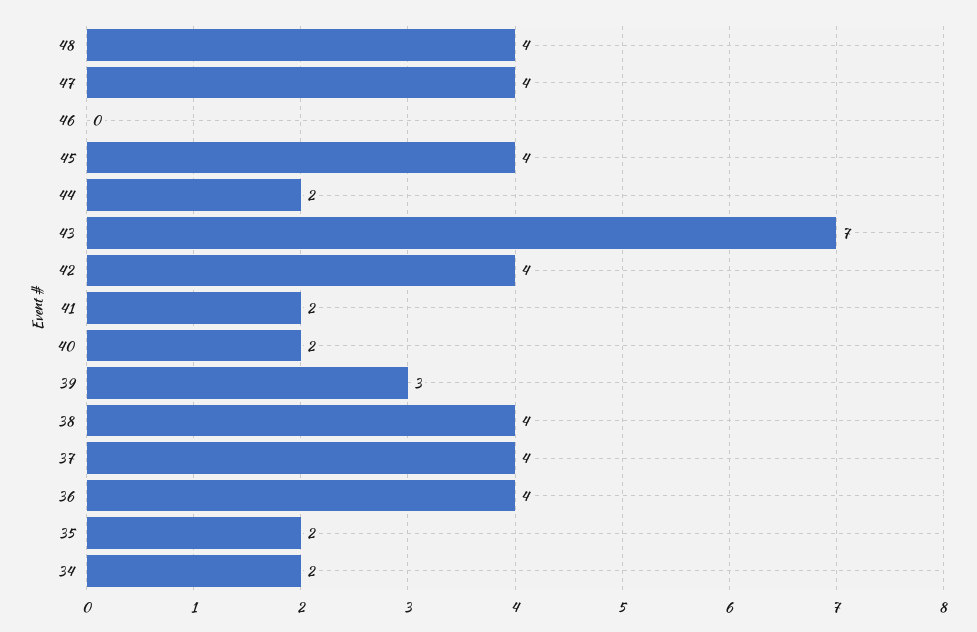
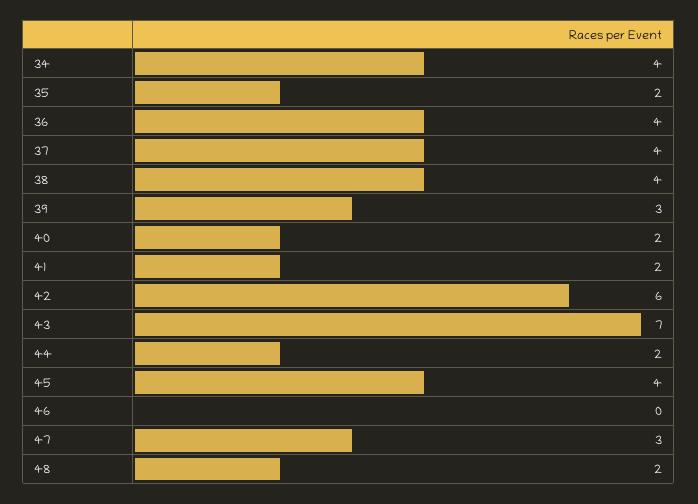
48: 4 -> 2
47: 4 -> 3
42: 4 -> 6
34: 2 -> 4

